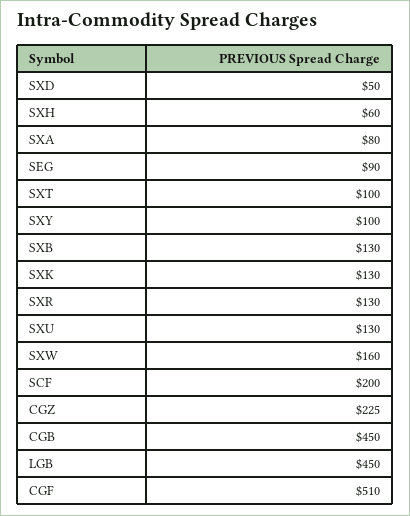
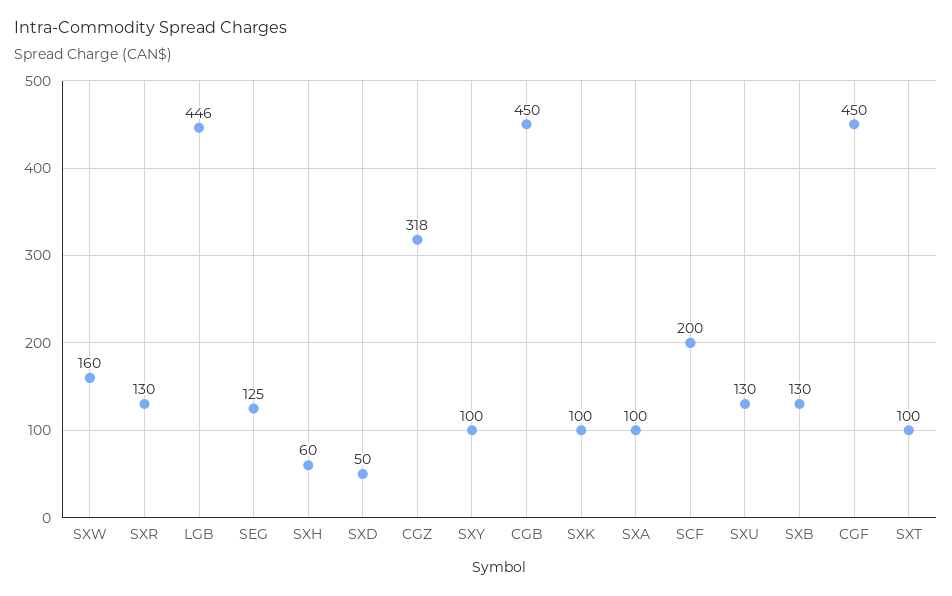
SXA: 80 -> 100
SEG: 90 -> 125
SXK: 130 -> 100
CGZ: 225 -> 318
LGB: 450 -> 446
CGF: 510 -> 450

